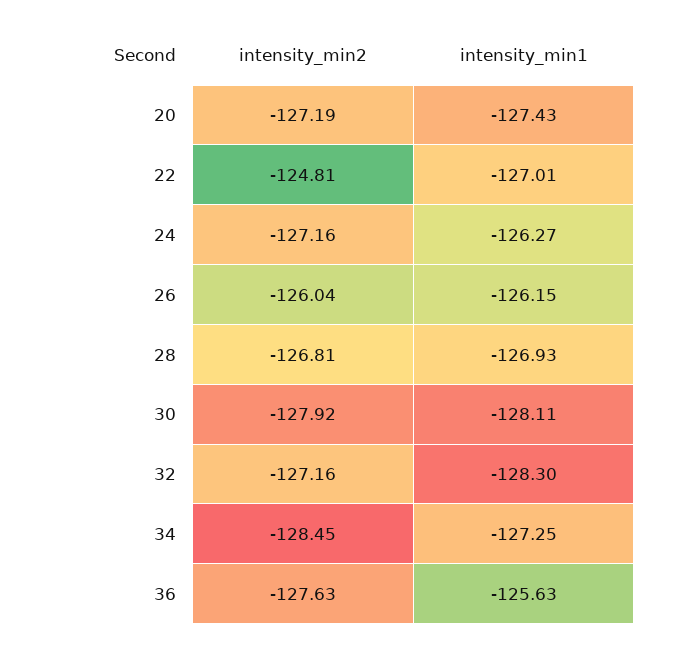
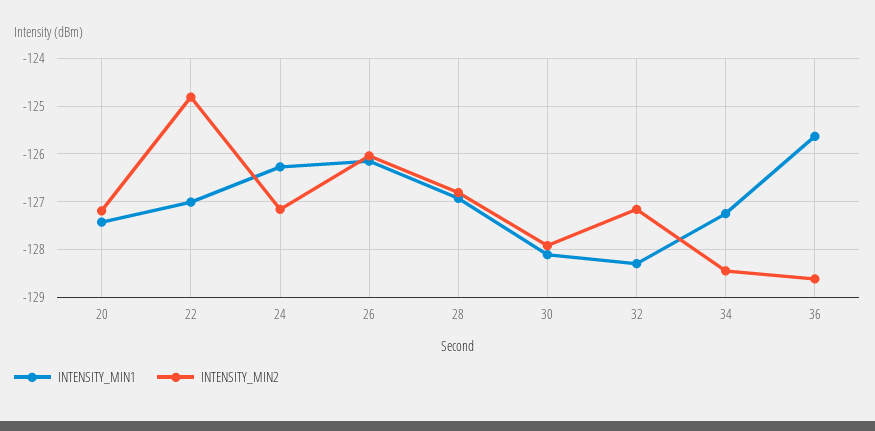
intensity_min2, 36: -127.63 -> -128.6

